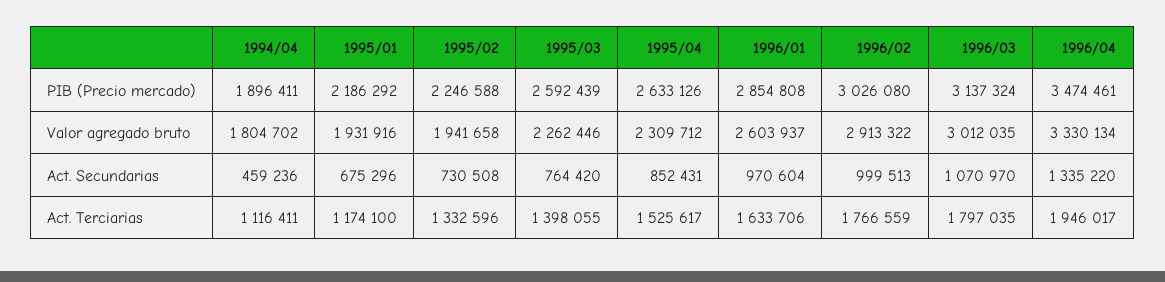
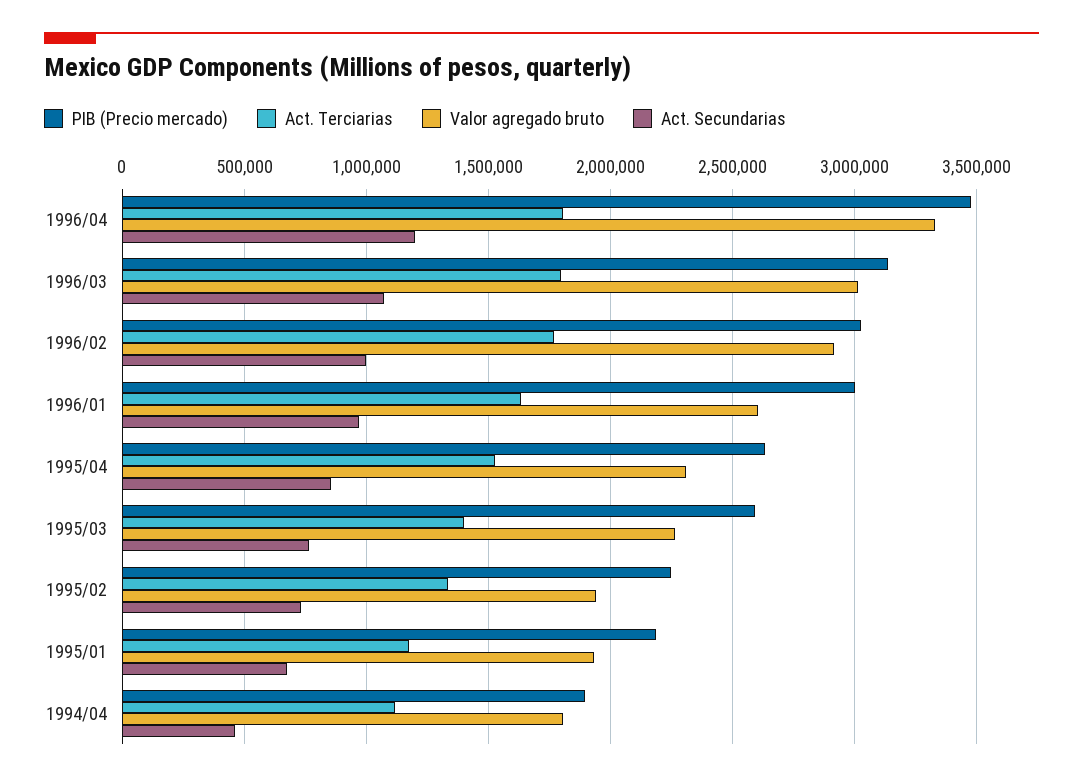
PIB (Precio mercado), 1996/01: 2854808 -> 3000000
Act. Secundarias, 1996/04: 1335220 -> 1200000
Act. Terciarias, 1996/04: 1946017 -> 1800000

